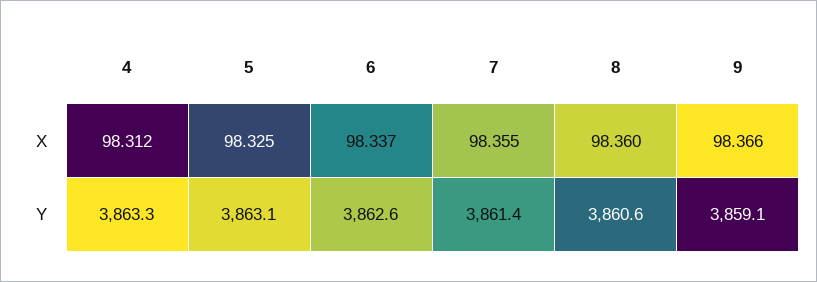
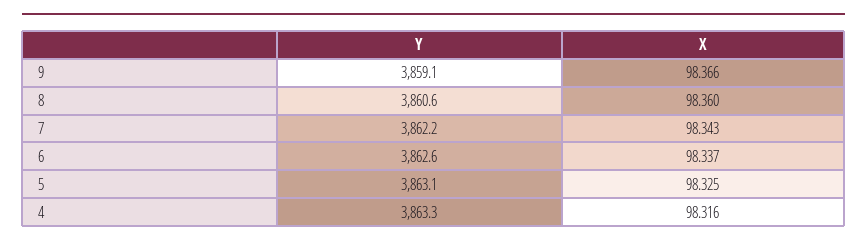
4, X: 98.312 -> 98.316
7, X: 98.355 -> 98.343
7, Y: 3861.4 -> 3862.2

